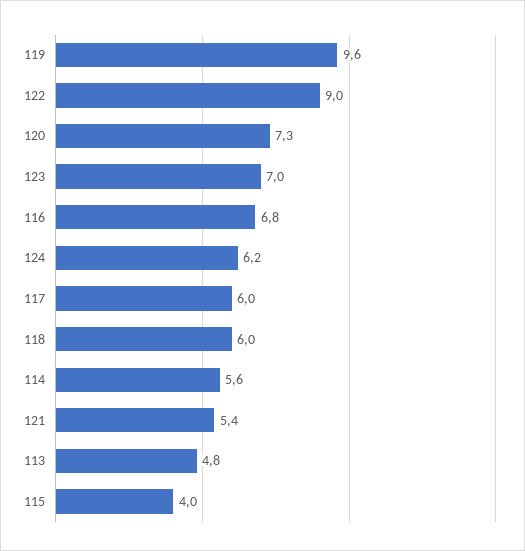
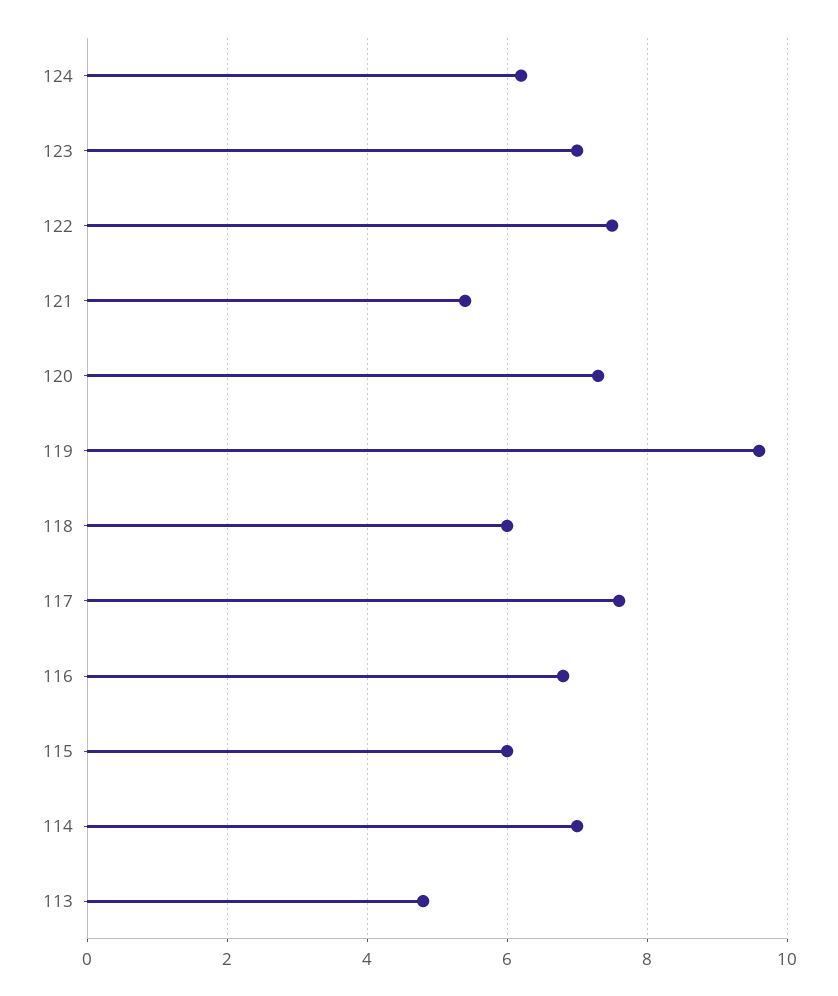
122: 9 -> 7.5
117: 6 -> 7.5
114: 5.6 -> 7
115: 4 -> 6

